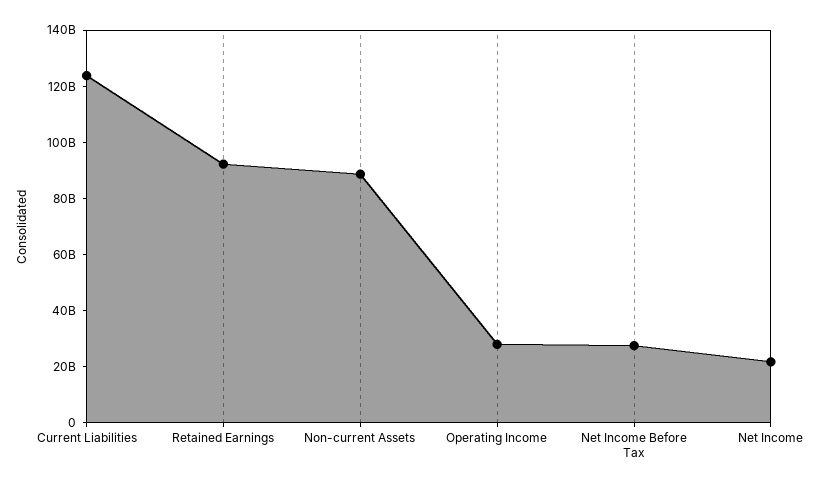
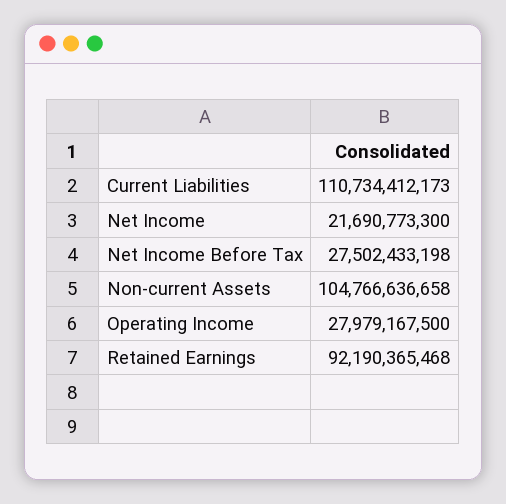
Current Liabilities: 125000000000 -> 110734412173
Non-current Assets: 90000000000 -> 104766636658

